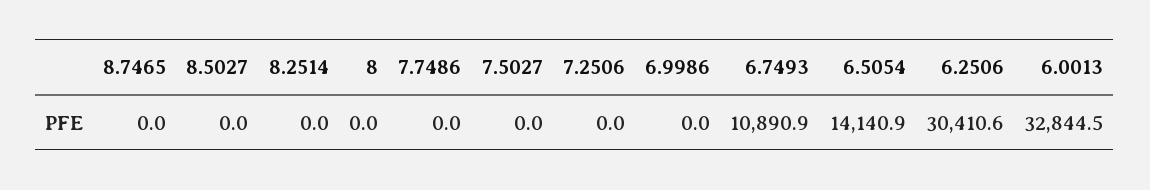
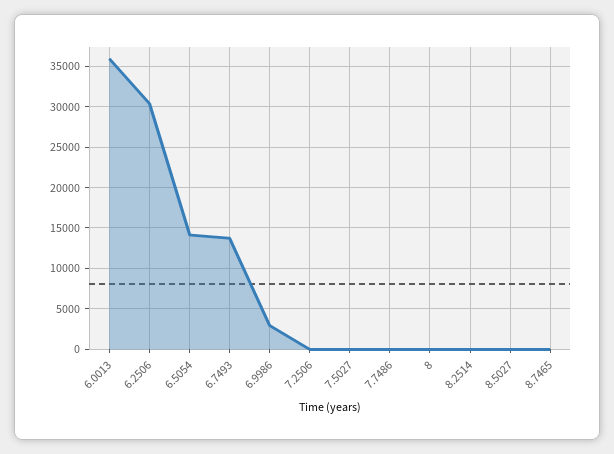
6.9986: 0 -> 3000
6.7493: 10890.9 -> 14000
6.0013: 32844.5 -> 36000

